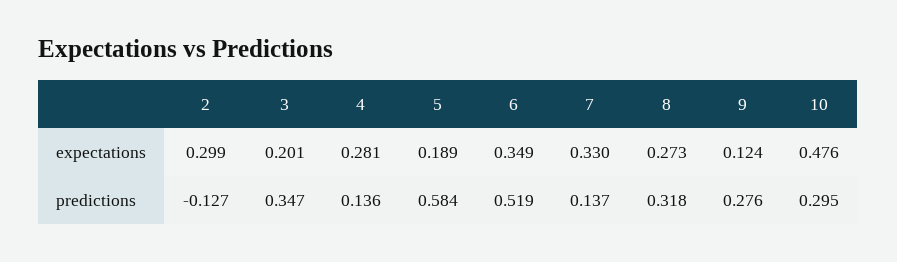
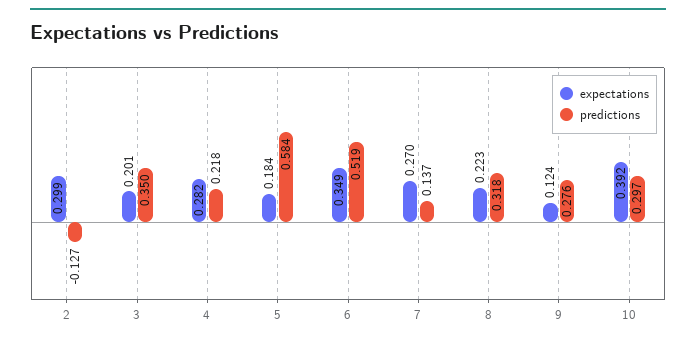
expectations, 4: 0.281 -> 0.282
expectations, 5: 0.189 -> 0.184
expectations, 7: 0.33 -> 0.27
expectations, 8: 0.273 -> 0.223
expectations, 10: 0.476 -> 0.392
predictions, 3: 0.347 -> 0.35
predictions, 4: 0.136 -> 0.218
predictions, 10: 0.295 -> 0.297

